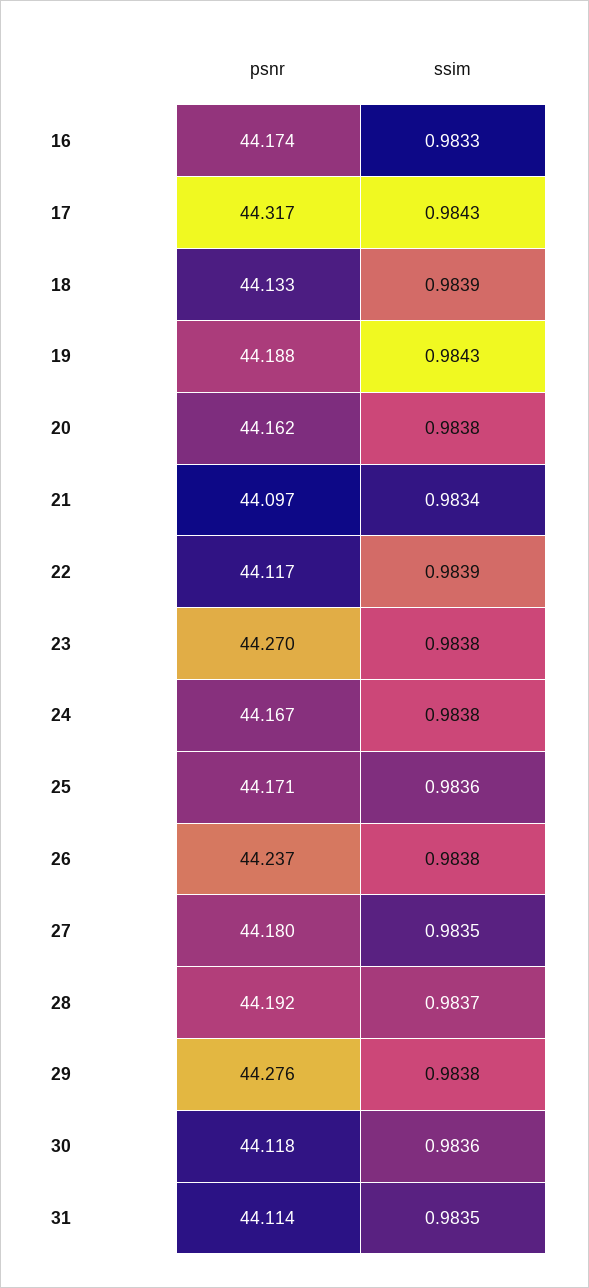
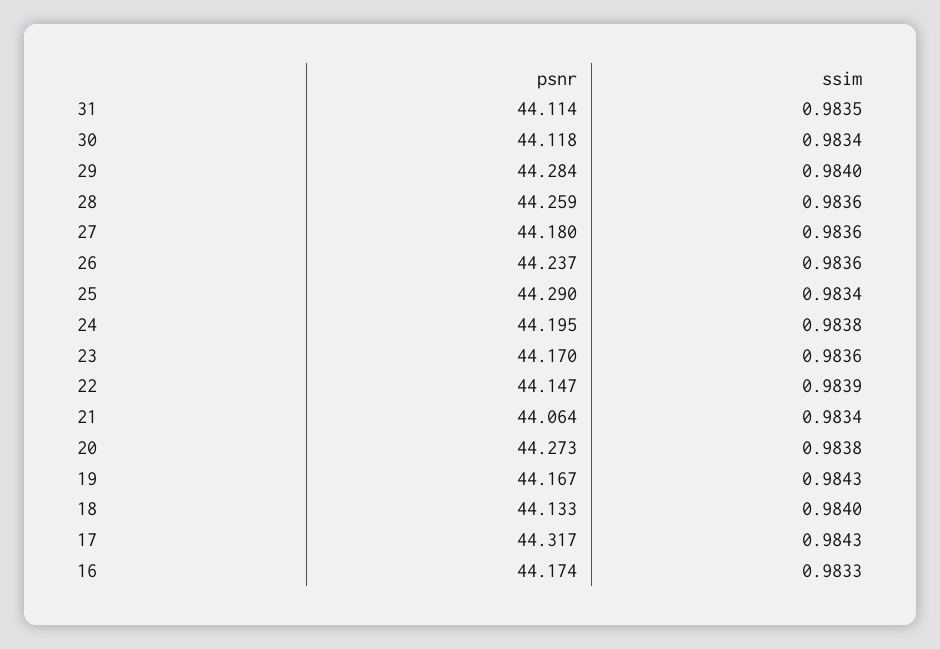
ssim, 18: 0.9839 -> 0.984
psnr, 19: 44.188 -> 44.167
psnr, 20: 44.162 -> 44.273
psnr, 21: 44.097 -> 44.064
psnr, 22: 44.117 -> 44.147
psnr, 23: 44.27 -> 44.17
ssim, 23: 0.9838 -> 0.9836
psnr, 24: 44.167 -> 44.195
psnr, 25: 44.171 -> 44.29
ssim, 25: 0.9836 -> 0.9834
ssim, 26: 0.9838 -> 0.9836
ssim, 27: 0.9835 -> 0.9836
psnr, 28: 44.192 -> 44.259
ssim, 28: 0.9837 -> 0.9836
psnr, 29: 44.276 -> 44.284
ssim, 29: 0.9838 -> 0.984
ssim, 30: 0.9836 -> 0.9834

